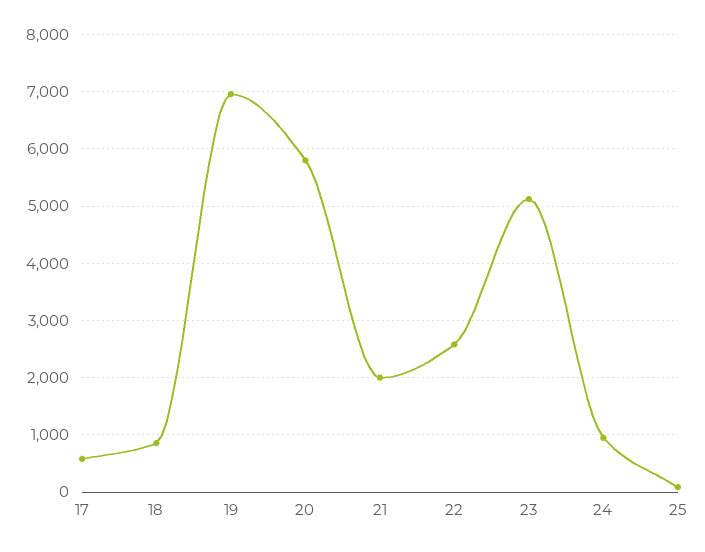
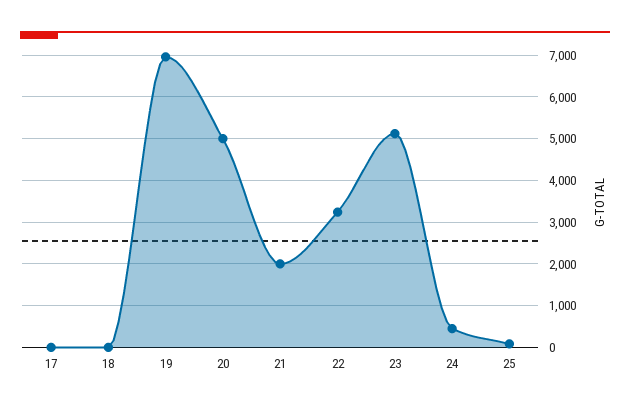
17: 600 -> 0
18: 800 -> 0
20: 5800 -> 5000
22: 2600 -> 3200
24: 1000 -> 400

